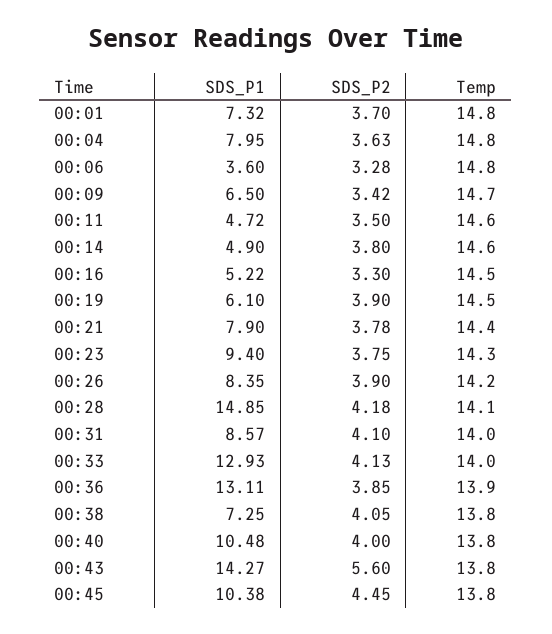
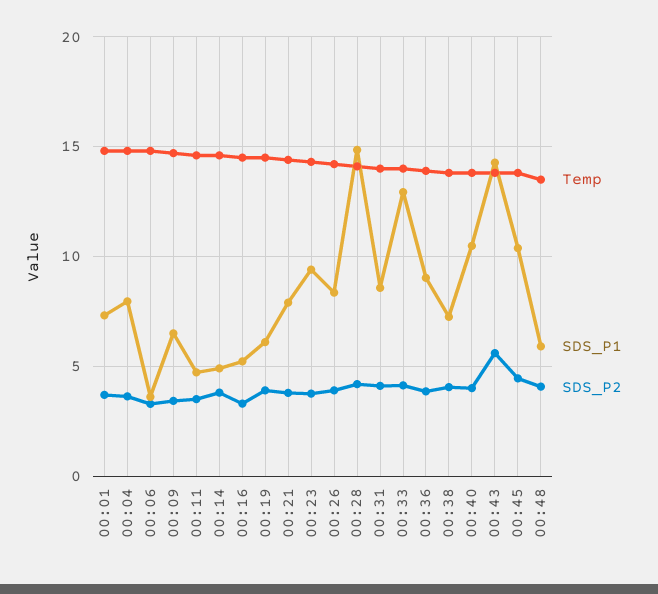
SDS_P1, 00:36: 13.11 -> 9
Temp, 00:48: none -> 13.5
SDS_P1, 00:48: none -> 6
SDS_P2, 00:48: none -> 4

